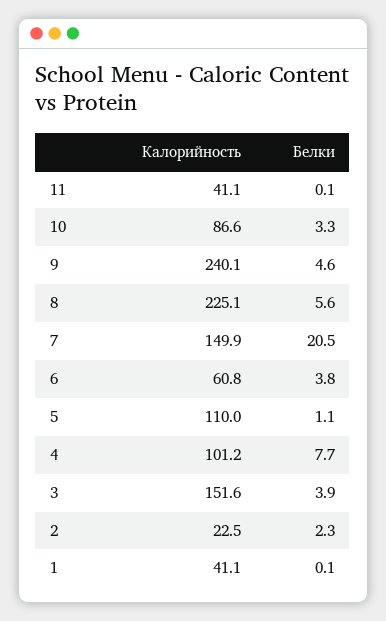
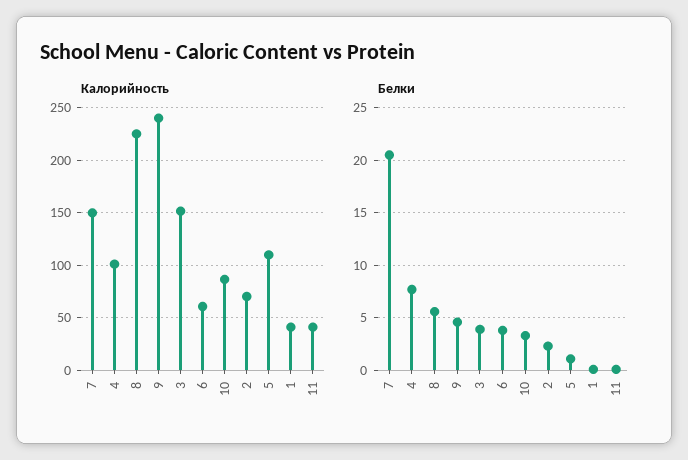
Калорийность, 2: 22.5 -> 70

